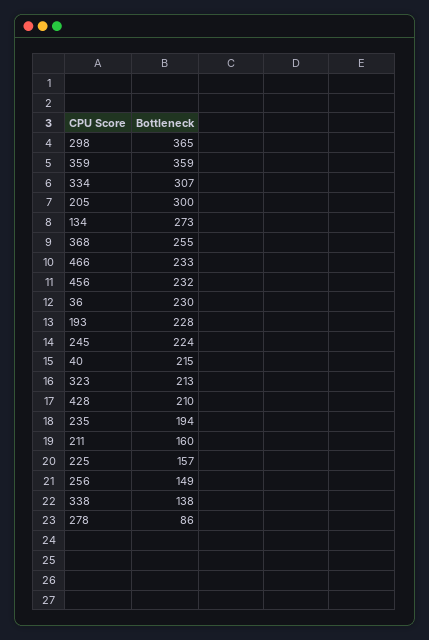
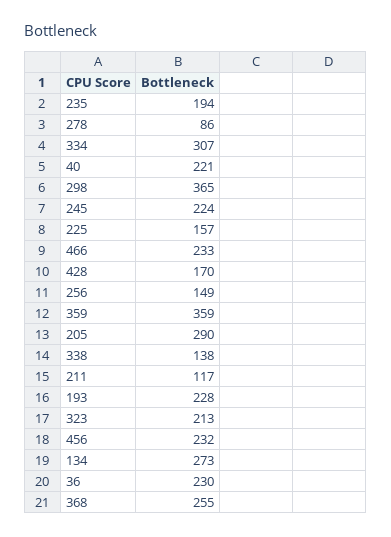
205: 300 -> 290
40: 215 -> 221
428: 210 -> 170
211: 160 -> 117

